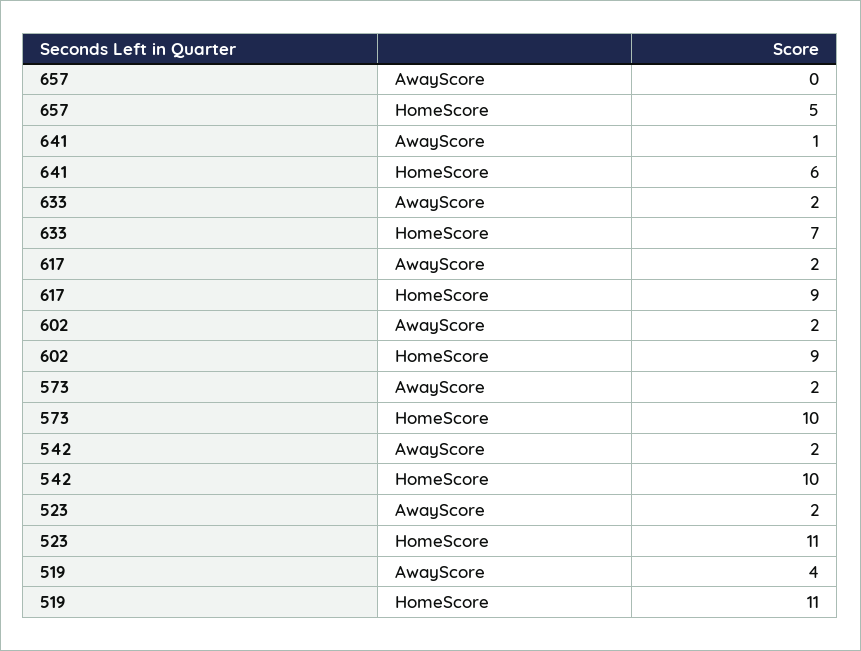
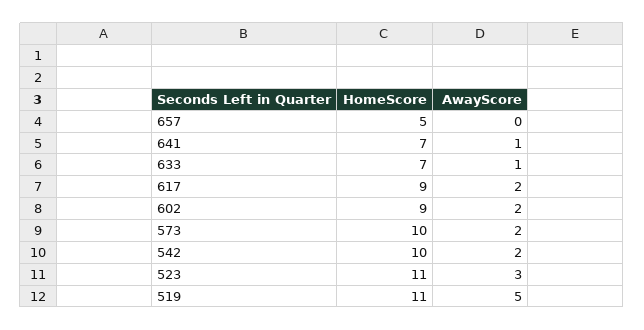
641, HomeScore: 6 -> 7
633, AwayScore: 2 -> 1
523, AwayScore: 2 -> 3
519, AwayScore: 4 -> 5

